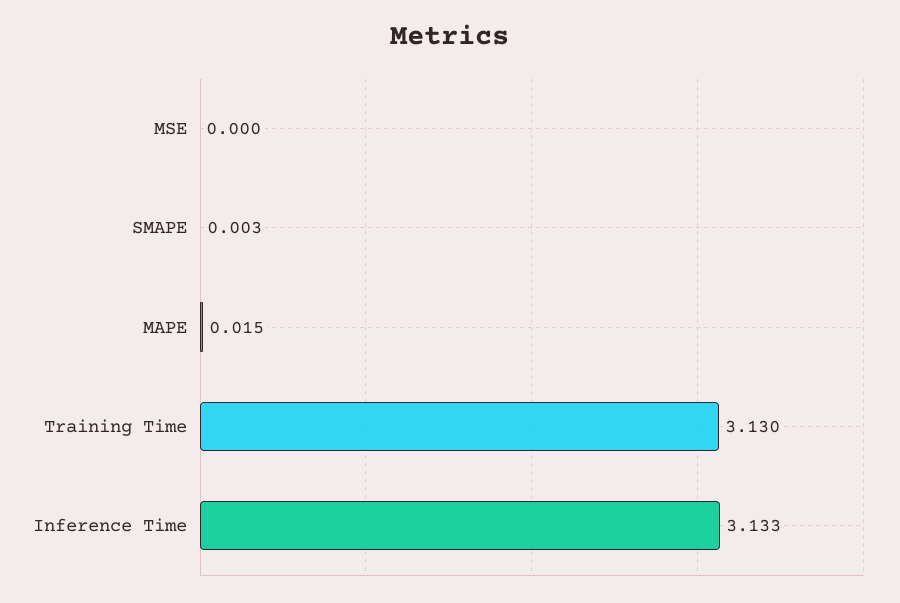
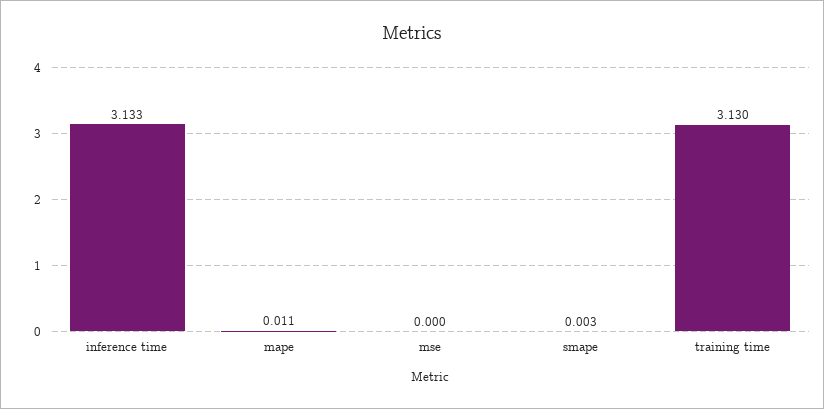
MAPE: 0.015 -> 0.011

